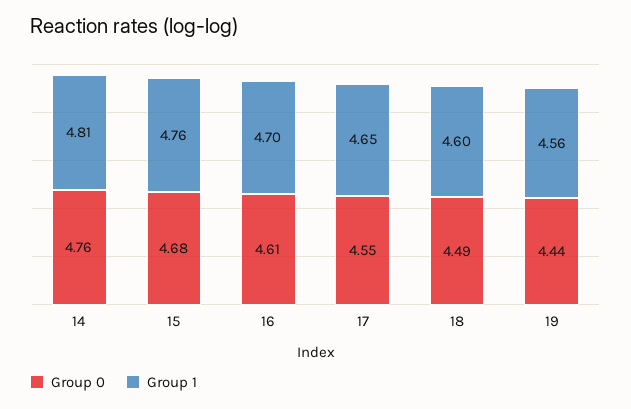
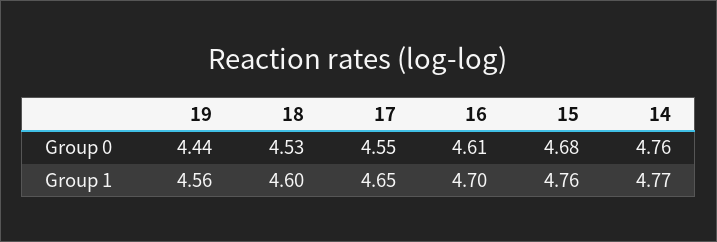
Group 1, 14: 4.81 -> 4.77
Group 0, 18: 4.49 -> 4.53

